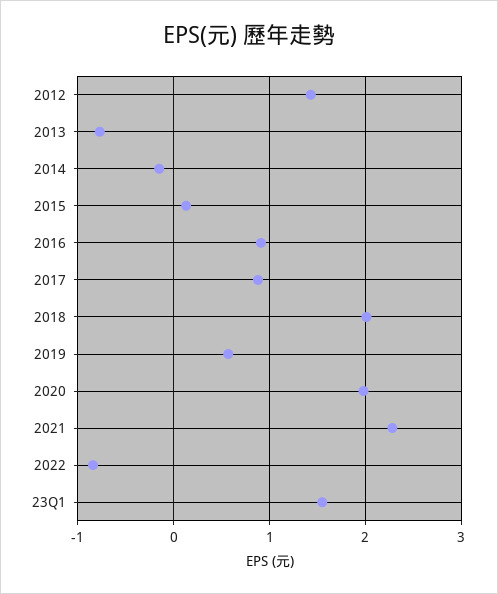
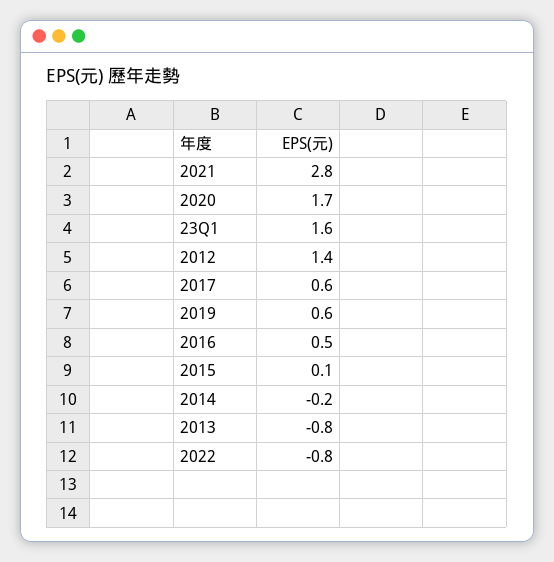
2016: 0.9 -> 0.5
2017: 0.9 -> 0.6
2018: 2 -> none
2020: 2 -> 1.7
2021: 2.3 -> 2.8

